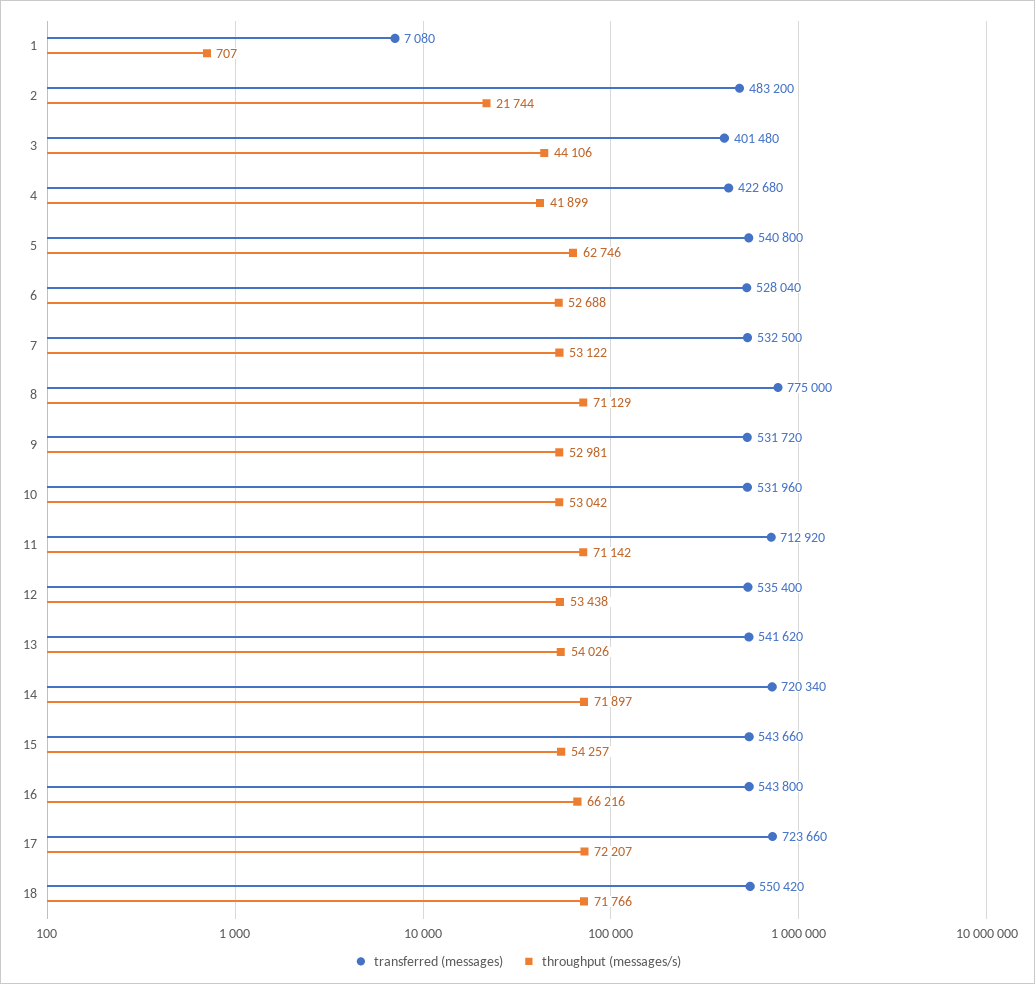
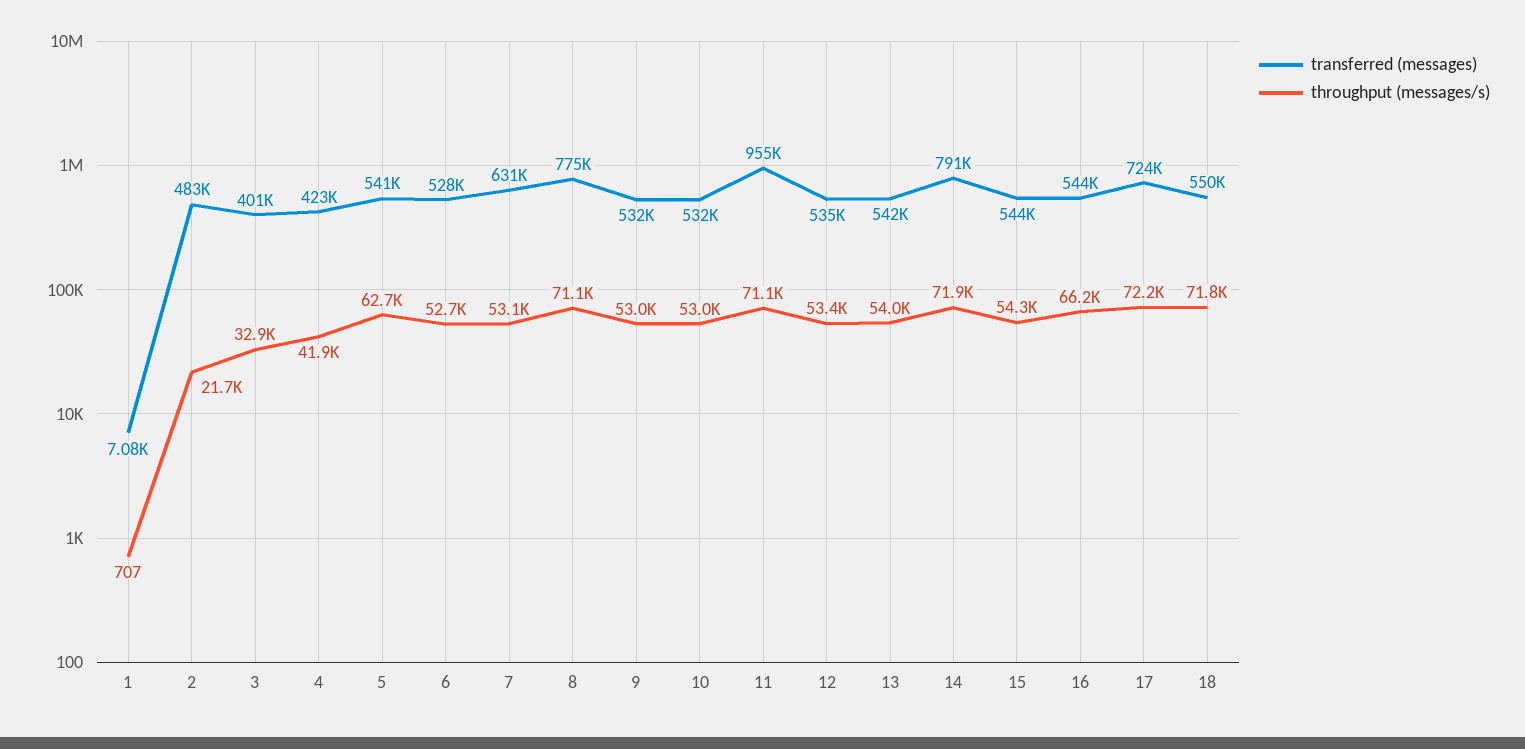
throughput (messages/s), 3: 44106 -> 32900
transferred (messages), 7: 532500 -> 631000
transferred (messages), 11: 712920 -> 955000
transferred (messages), 14: 720340 -> 791000

